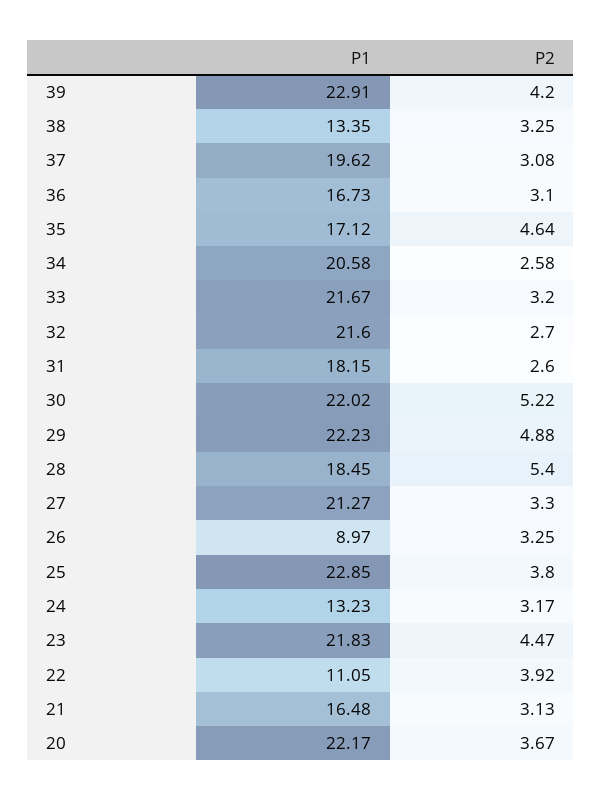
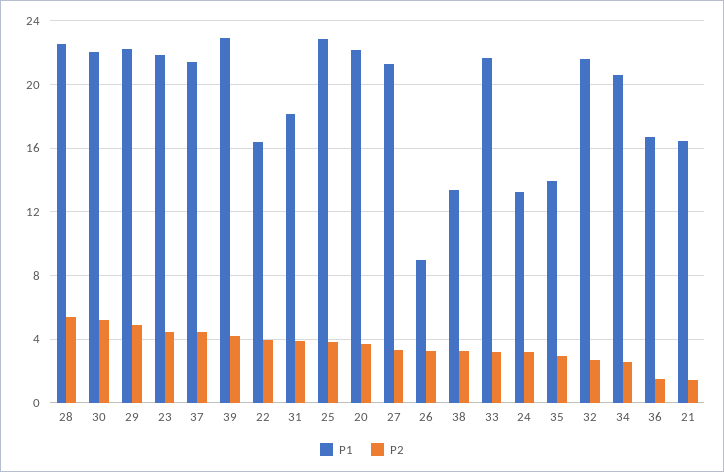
P1, 37: 19.62 -> 21.5
P2, 37: 3.08 -> 4.5
P2, 36: 3.1 -> 1.5
P1, 35: 17.12 -> 14
P2, 35: 4.64 -> 3
P2, 31: 2.6 -> 4
P1, 28: 18.45 -> 22.5
P1, 22: 11.05 -> 16.5
P2, 21: 3.13 -> 1.5

